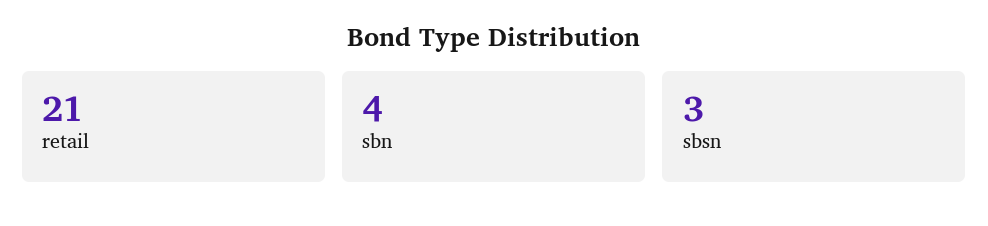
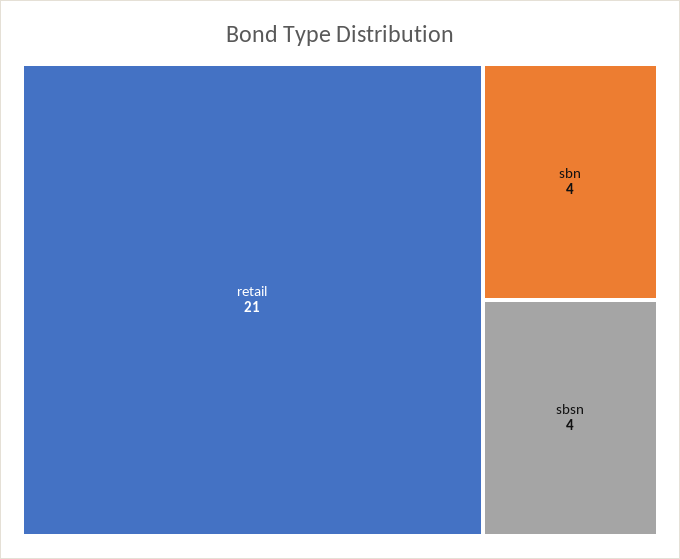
sbsn: 3 -> 4

